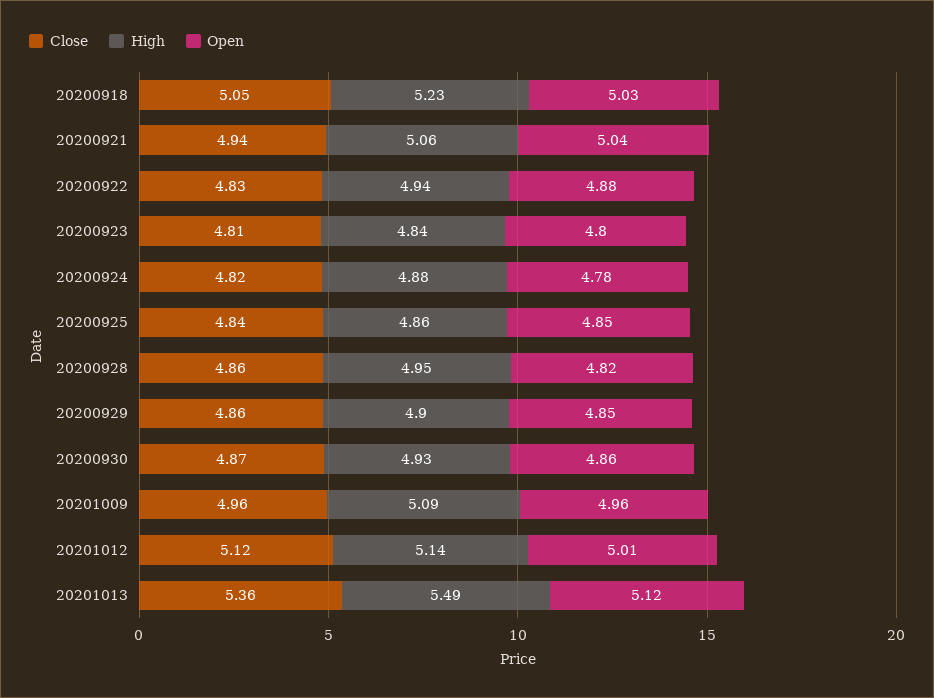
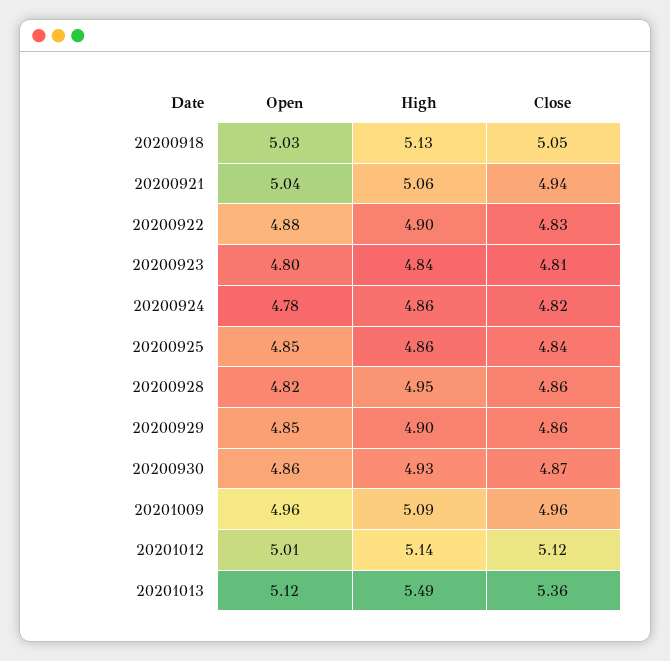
High, 20200918: 5.23 -> 5.13
High, 20200922: 4.94 -> 4.9
High, 20200924: 4.88 -> 4.86

